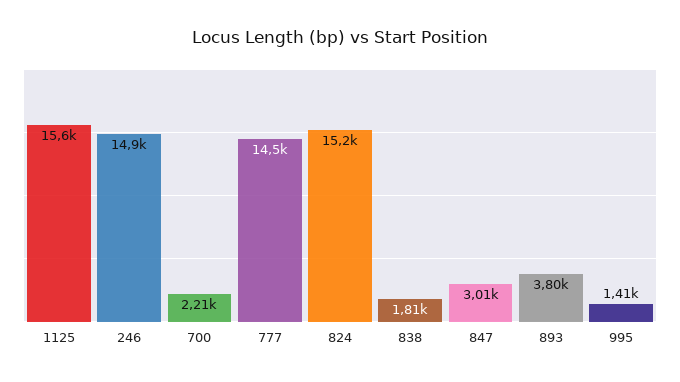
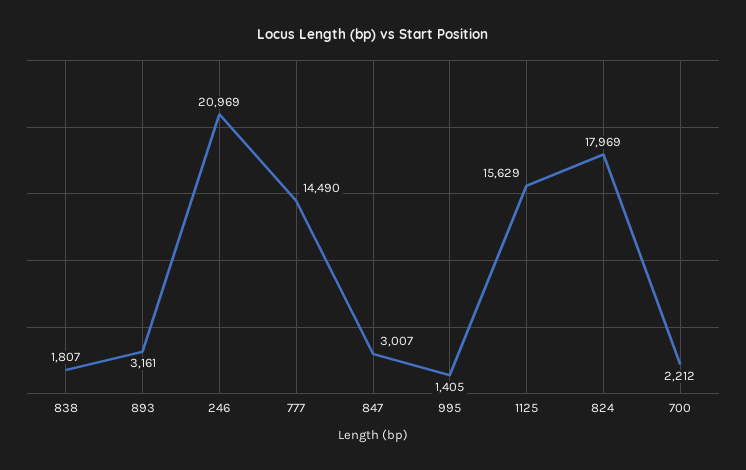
246: 14900 -> 20969
824: 15200 -> 17969
893: 3800 -> 3161

